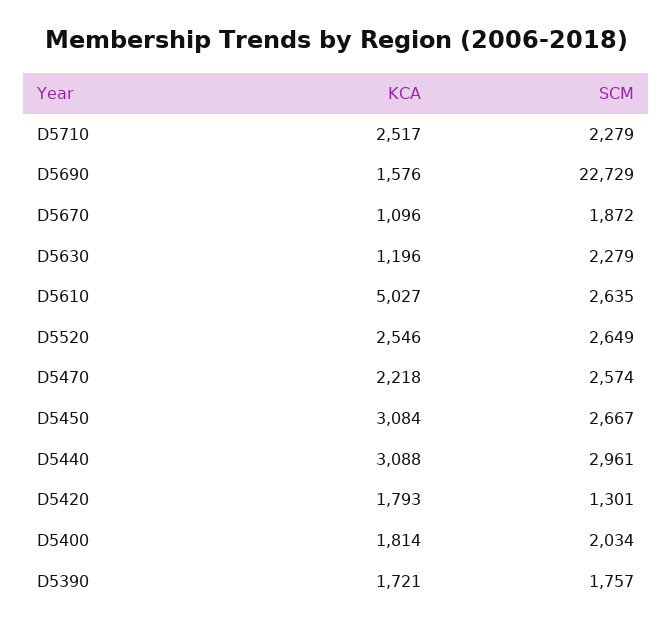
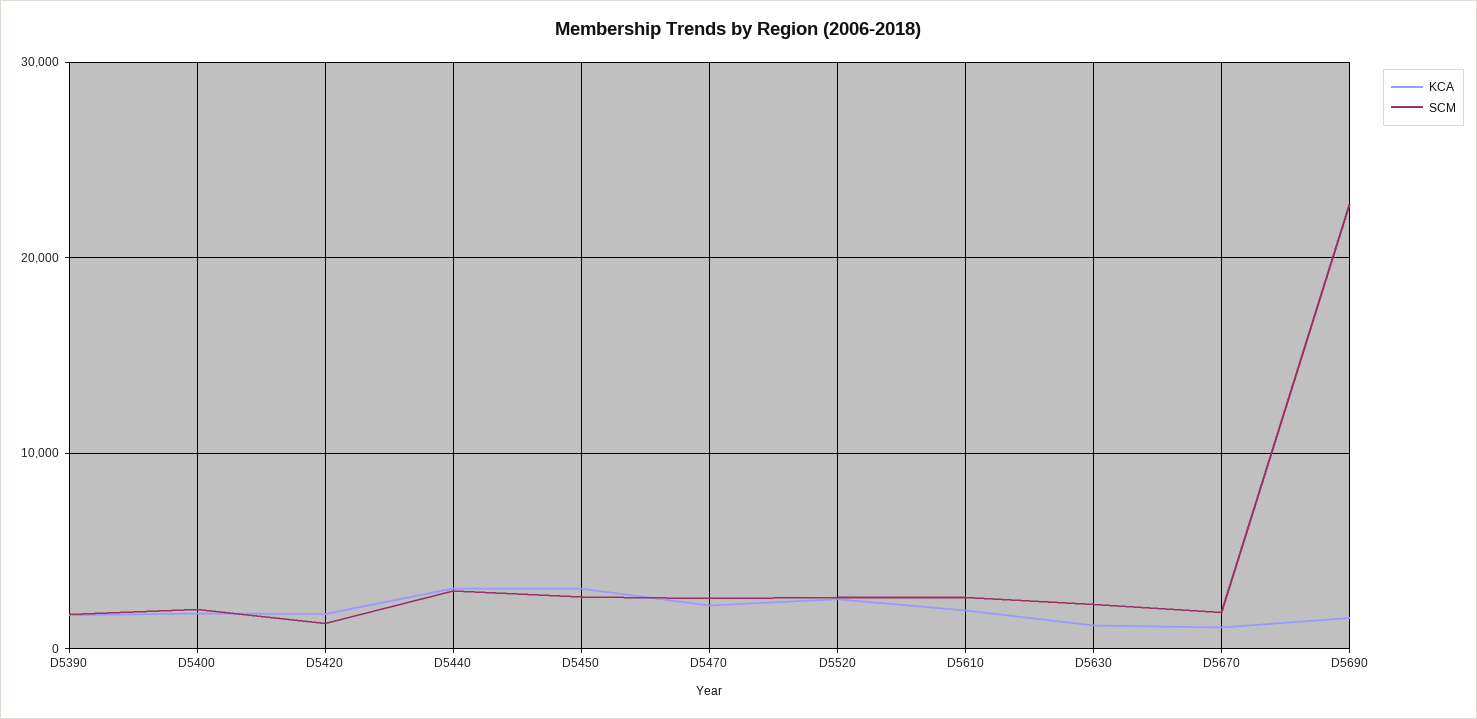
KCA, D5710: 2517 -> none
SCM, D5710: 2279 -> none
KCA, D5610: 5027 -> 2000

